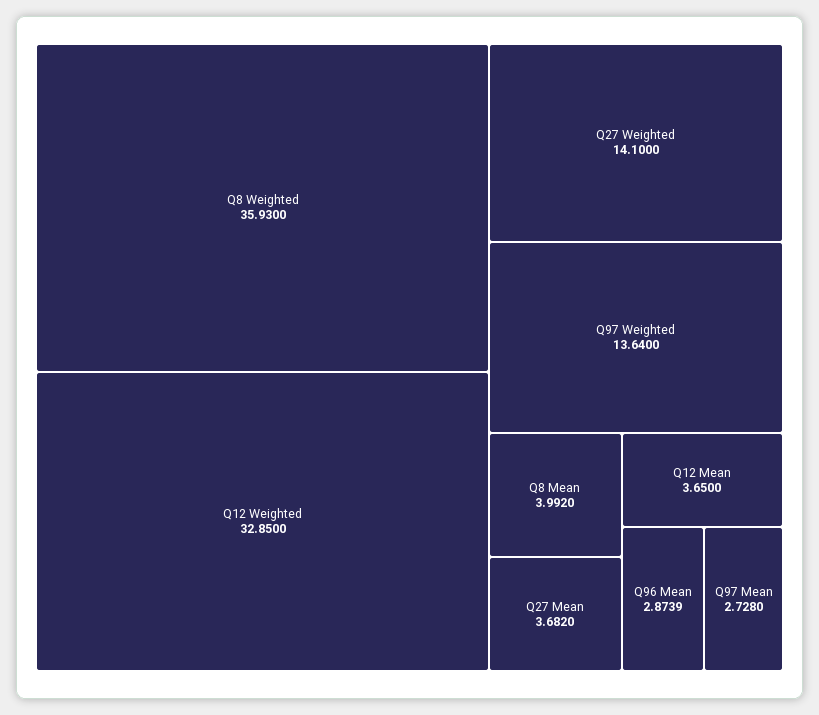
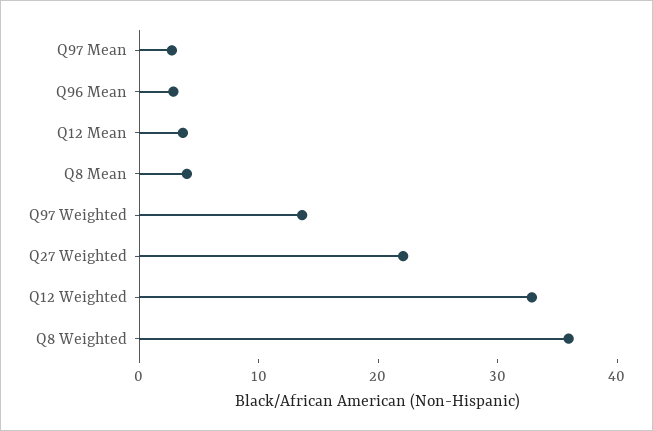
Q27 Weighted: 14.1 -> 22
Q27 Mean: 3.682 -> none

